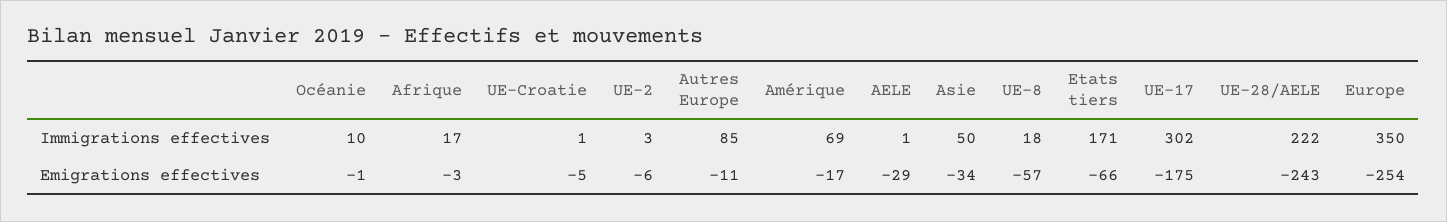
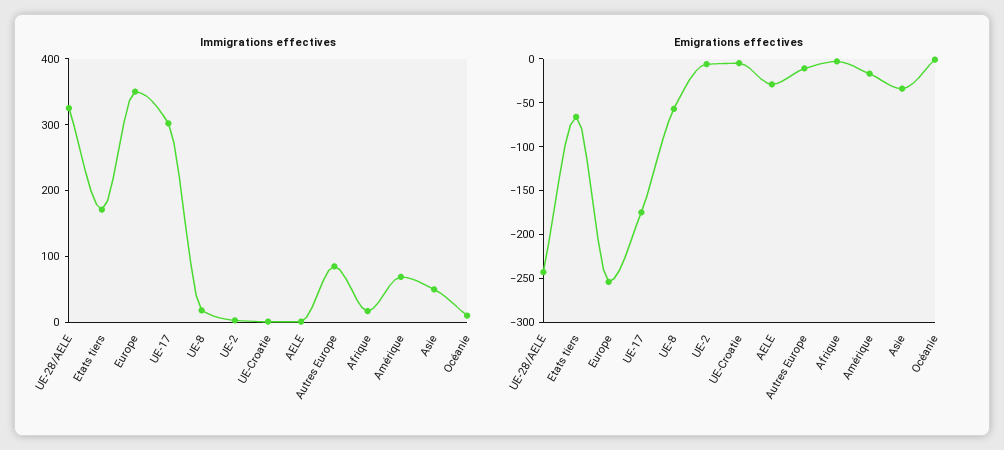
Immigrations effectives, UE-28/AELE: 222 -> 320

